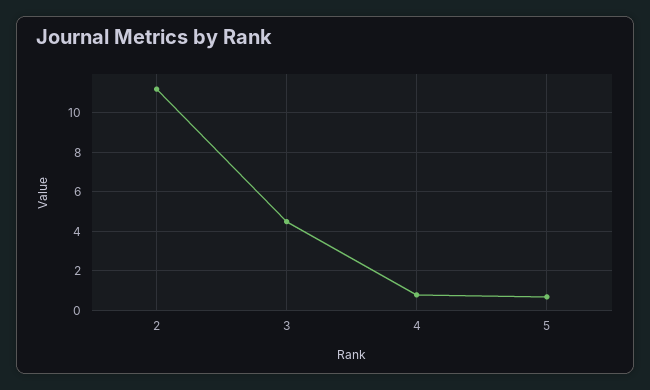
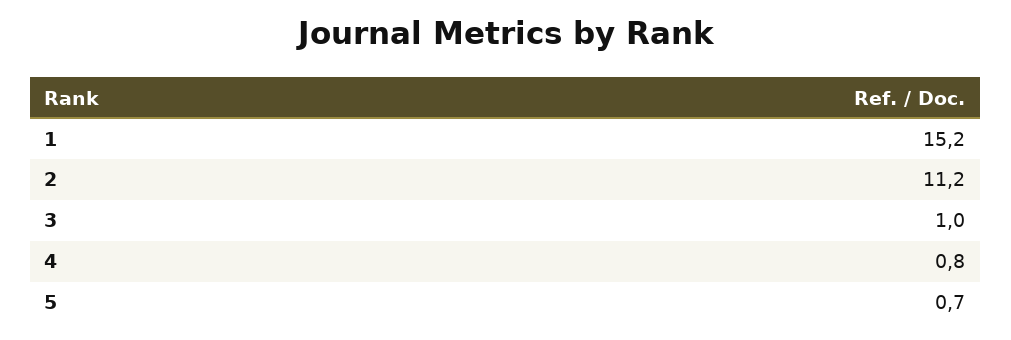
3: 4.5 -> 1
1: none -> 15.2

